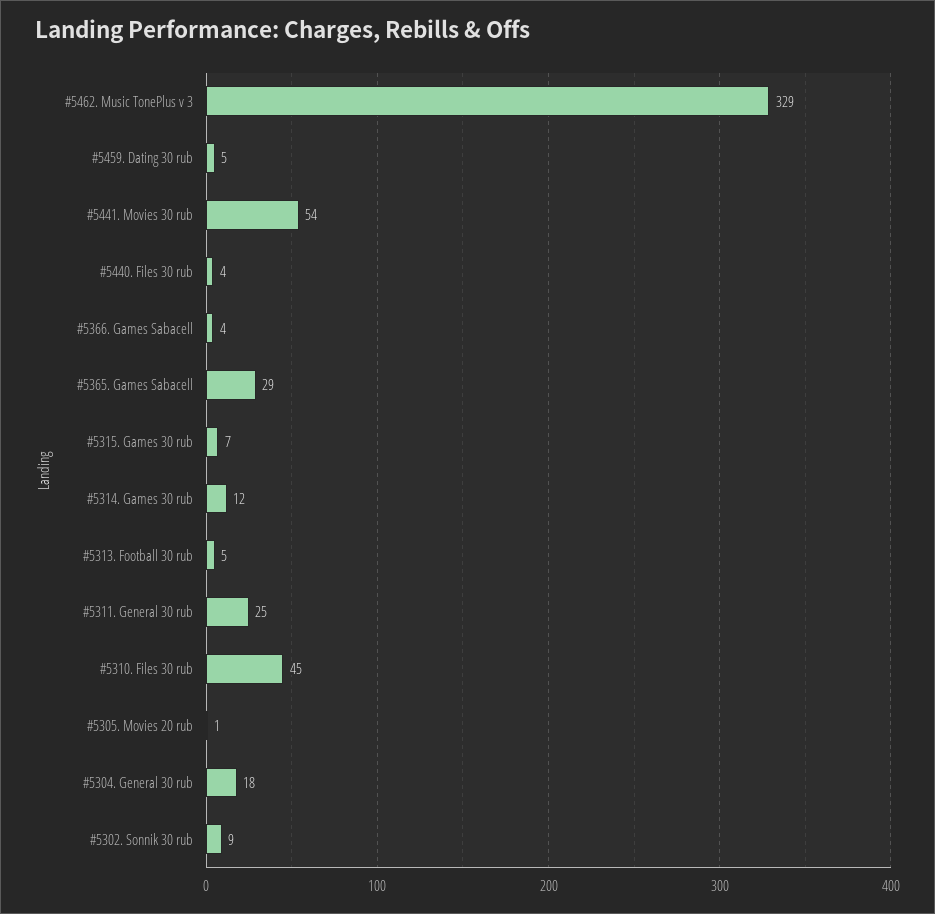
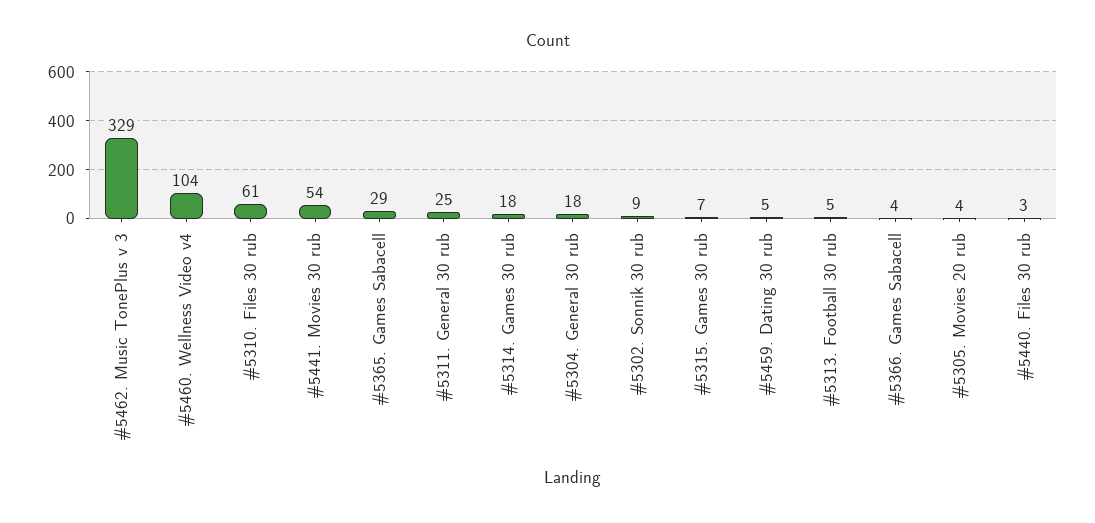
#5440. Files 30 rub: 4 -> 3
#5314. Games 30 rub: 12 -> 18
#5310. Files 30 rub: 45 -> 61
#5305. Movies 20 rub: 1 -> 4
#5460. Wellness Video v4: none -> 104

